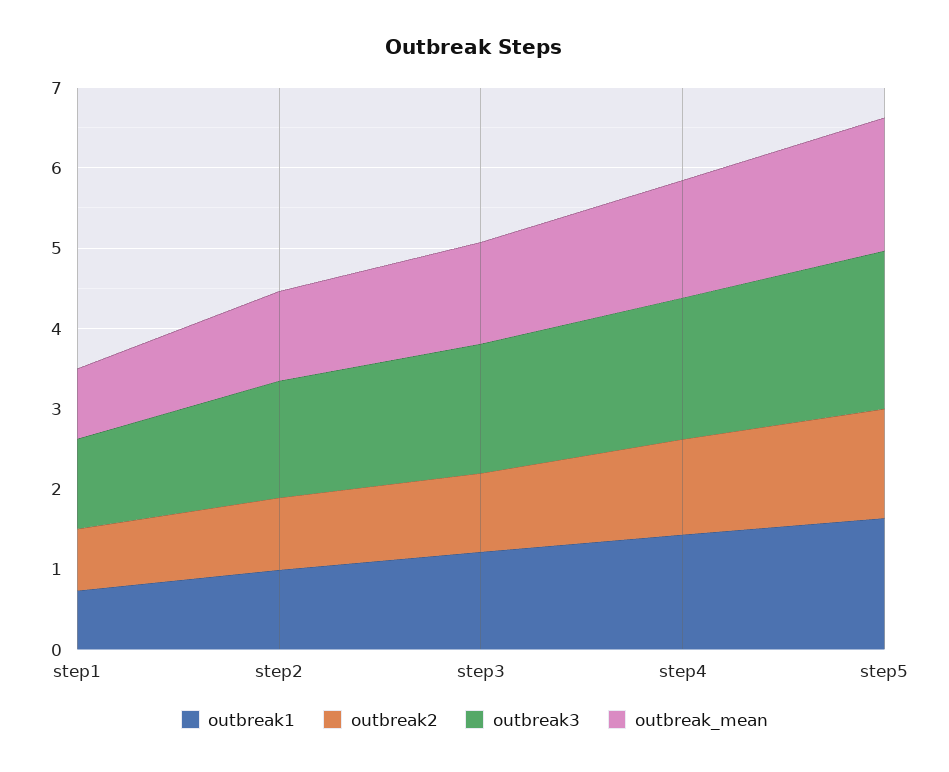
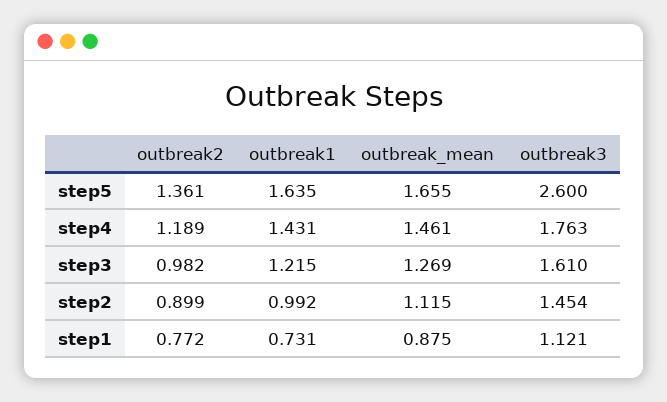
outbreak3, step5: 2 -> 2.6

